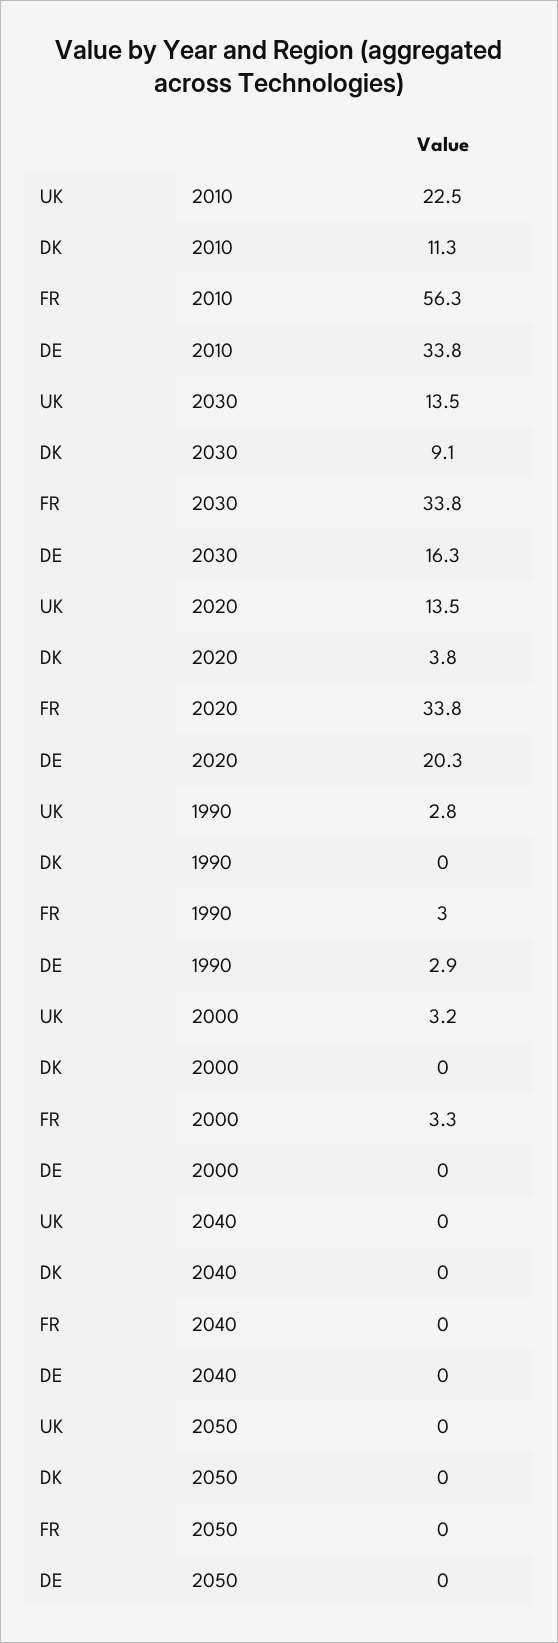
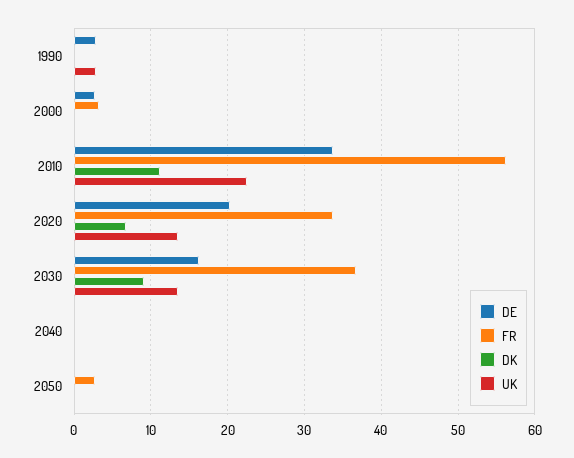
FR, 2030: 33.8 -> 37
DK, 2020: 3.8 -> 7
FR, 1990: 3 -> 0
UK, 2000: 3.2 -> 0
DE, 2000: 0 -> 3
FR, 2050: 0 -> 3

